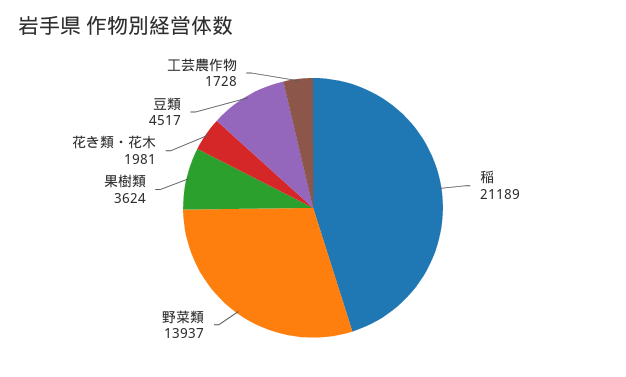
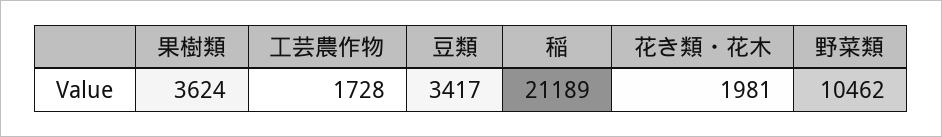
野菜類: 13937 -> 10462
豆類: 4517 -> 3417

